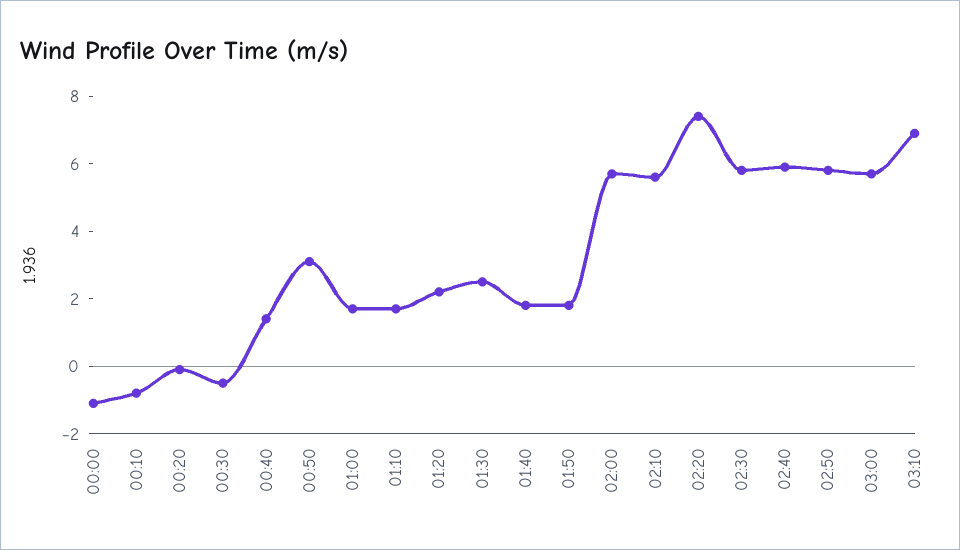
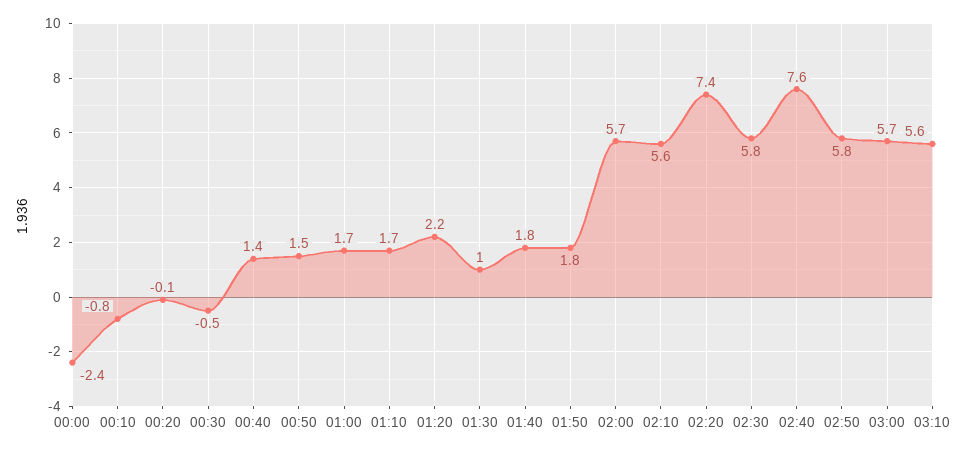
00:00: -1 -> -2.4
00:50: 3 -> 1.5
01:30: 2.5 -> 1
02:40: 6 -> 7.6
03:10: 7 -> 5.6

